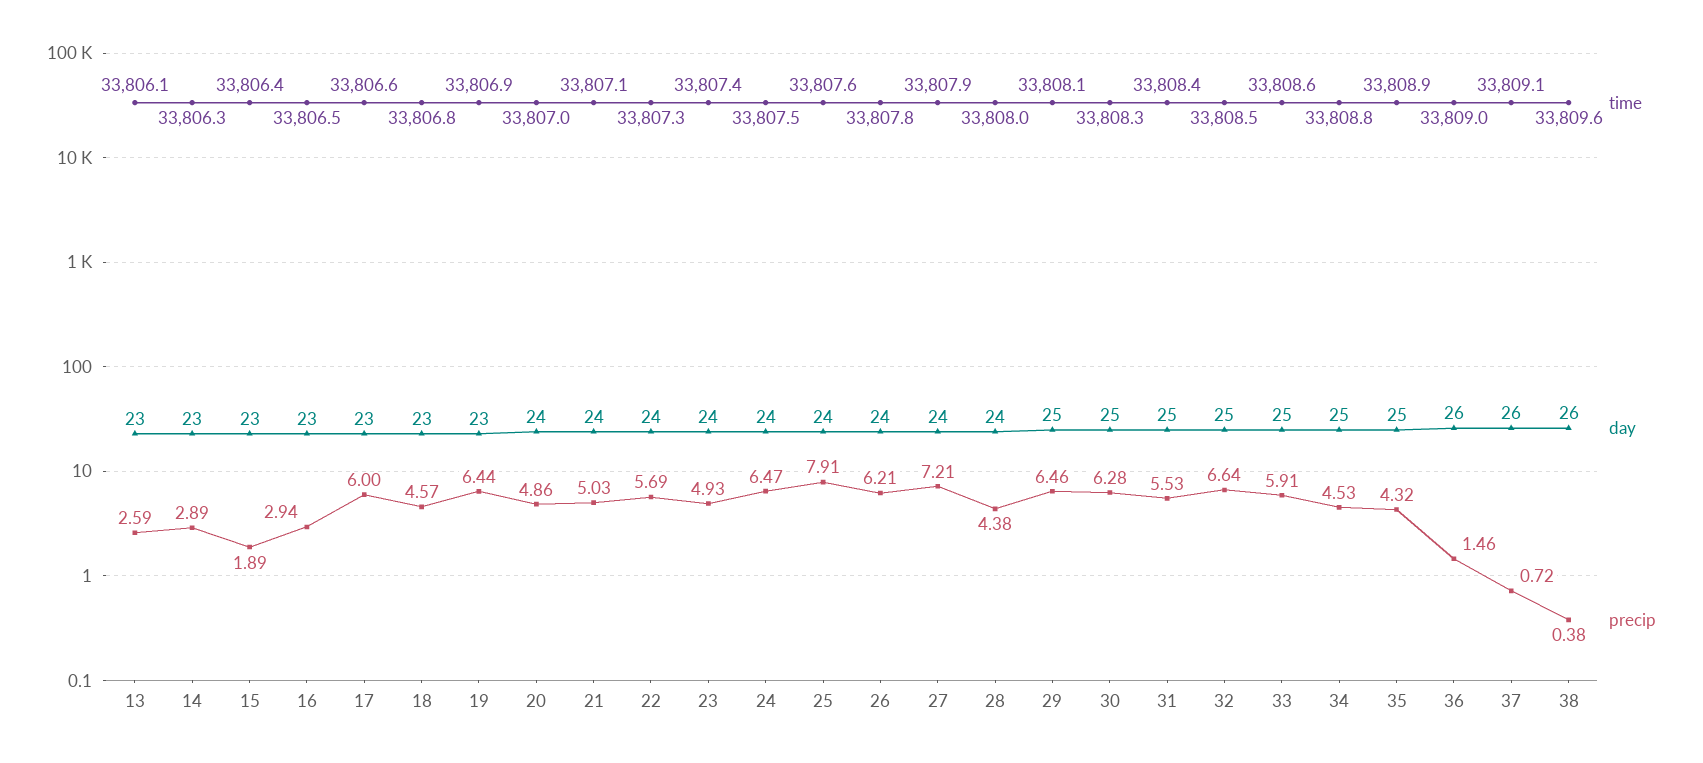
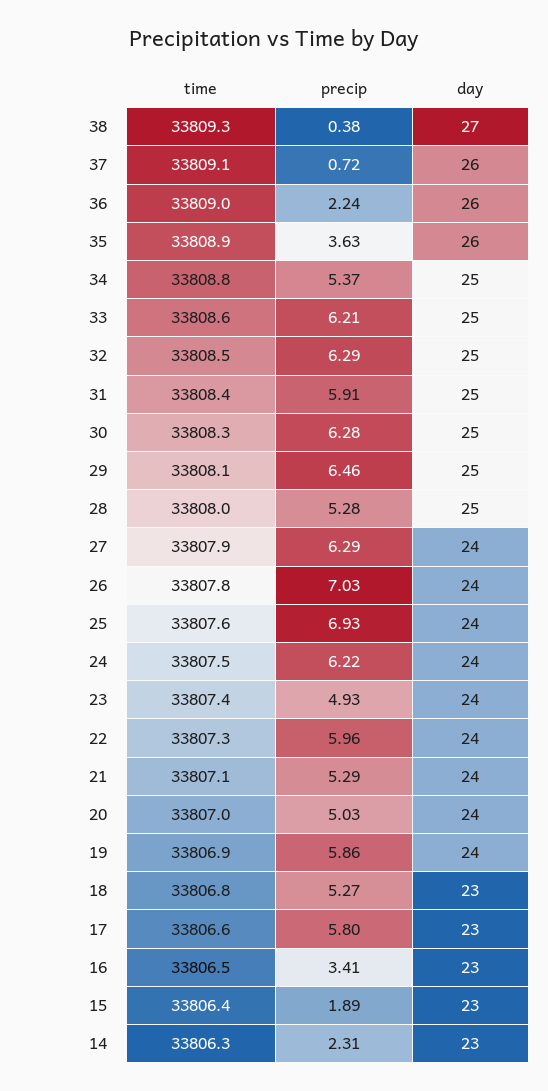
time, 13: 33806.1 -> none
day, 13: 23 -> none
precip, 13: 2.59 -> none
precip, 14: 2.89 -> 2.31
precip, 16: 2.94 -> 3.41
precip, 17: 6 -> 5.8
precip, 18: 4.57 -> 5.27
day, 19: 23 -> 24
precip, 19: 6.44 -> 5.86
precip, 20: 4.86 -> 5.03
precip, 21: 5.03 -> 5.29
precip, 22: 5.69 -> 5.96
precip, 24: 6.47 -> 6.22
precip, 25: 7.91 -> 6.93
precip, 26: 6.21 -> 7.03
precip, 27: 7.21 -> 6.29
day, 28: 24 -> 25
precip, 28: 4.38 -> 5.28
precip, 31: 5.53 -> 5.91
precip, 32: 6.64 -> 6.29
precip, 33: 5.91 -> 6.21
precip, 34: 4.53 -> 5.37
day, 35: 25 -> 26
precip, 35: 4.32 -> 3.63
precip, 36: 1.46 -> 2.24
time, 38: 33809.6 -> 33809.3
day, 38: 26 -> 27

